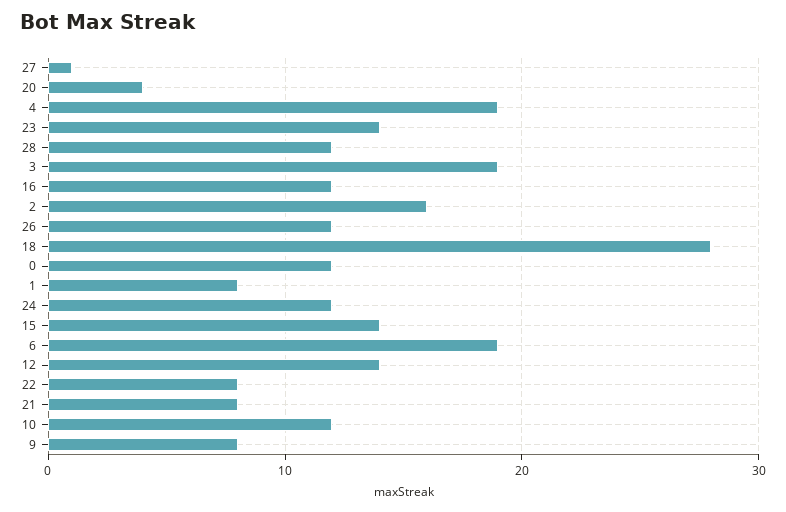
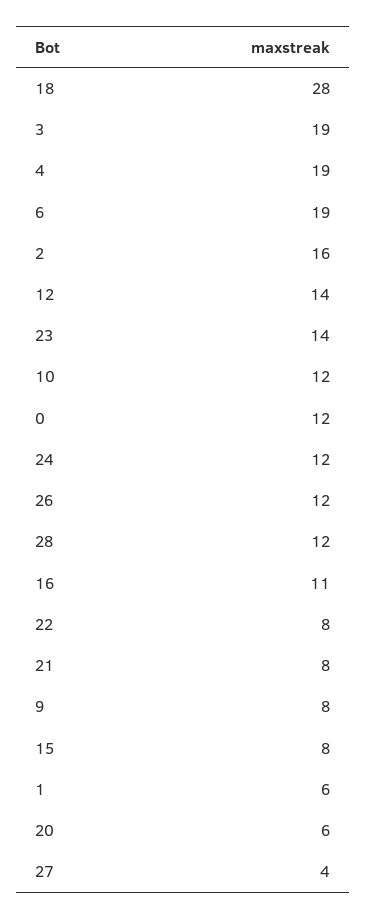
27: 1 -> 4
20: 4 -> 6
16: 12 -> 11
1: 8 -> 6
15: 14 -> 8

